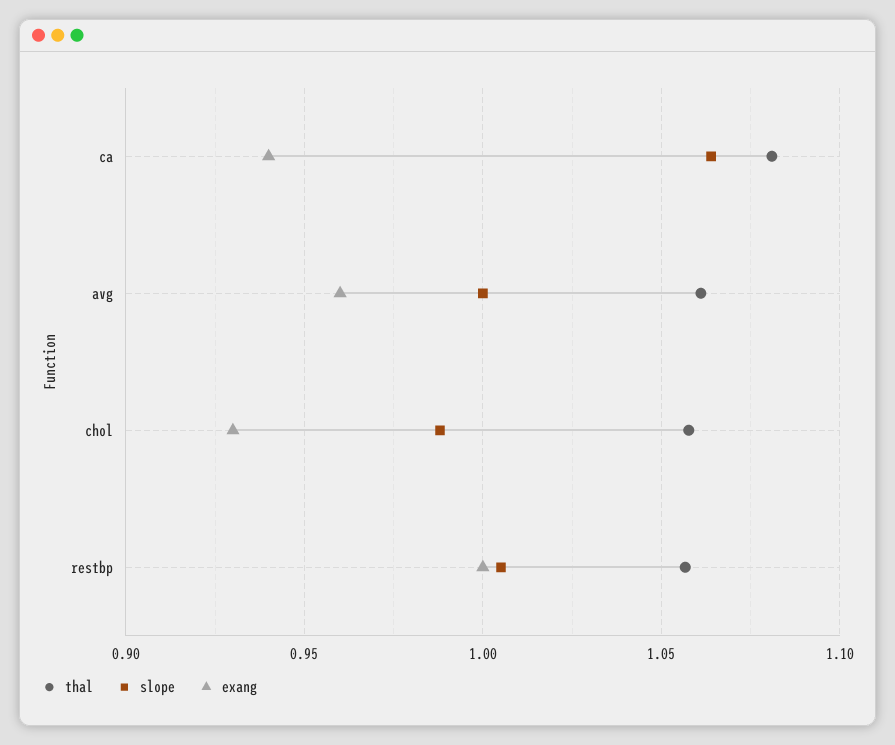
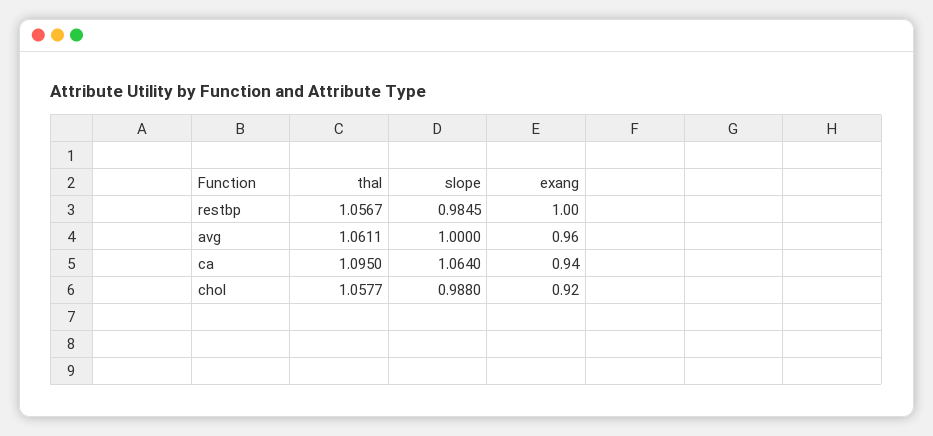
thal, ca: 1.08 -> 1.095
exang, chol: 0.93 -> 0.92
slope, restbp: 1.005 -> 0.9845

